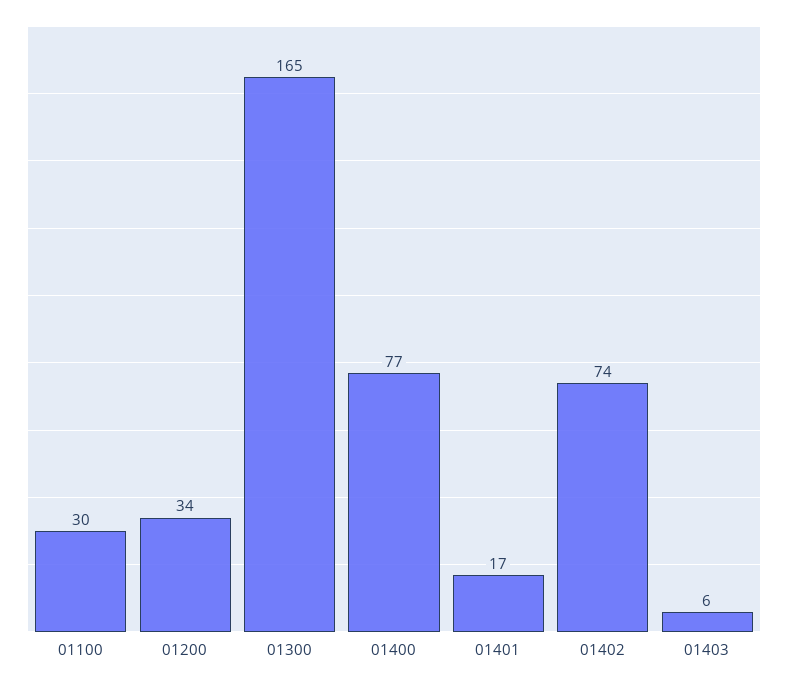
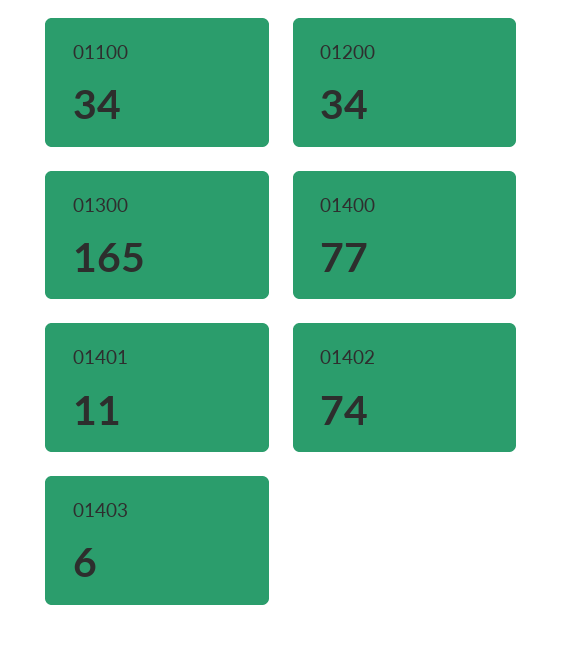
01100: 30 -> 34
01401: 17 -> 11

